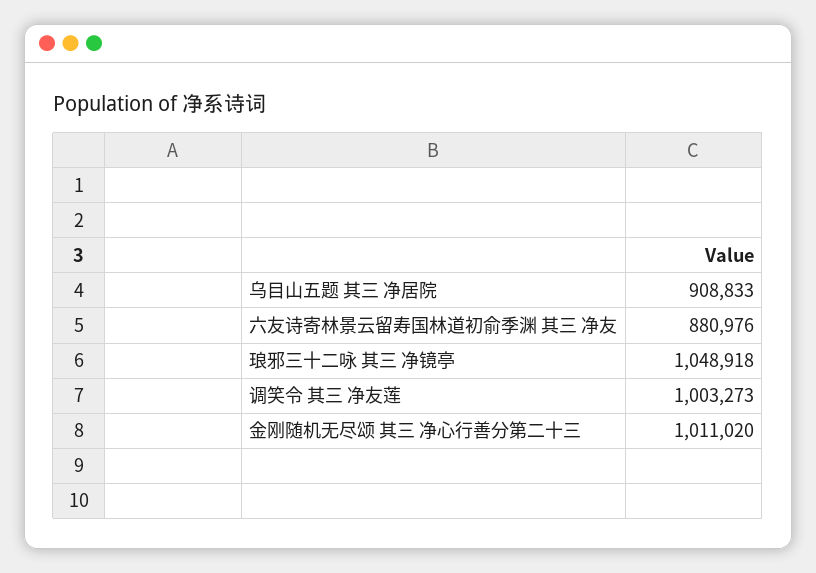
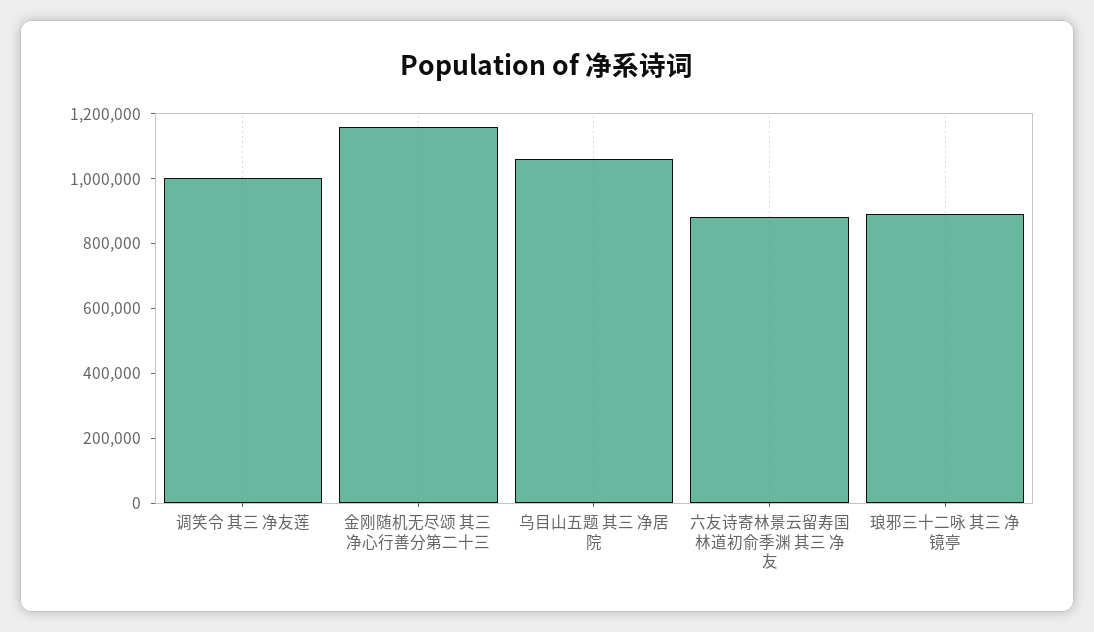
乌目山五题 其三 净居院: 908833 -> 1050000
琅邪三十二咏 其三 净镜亭: 1048918 -> 900000
金刚随机无尽颂 其三 净心行善分第二十三: 1011020 -> 1150000

